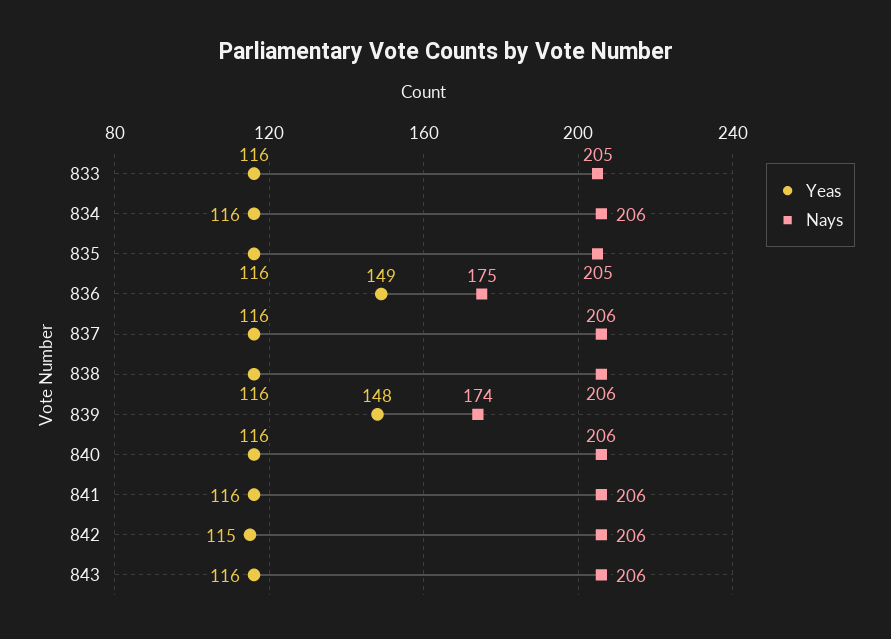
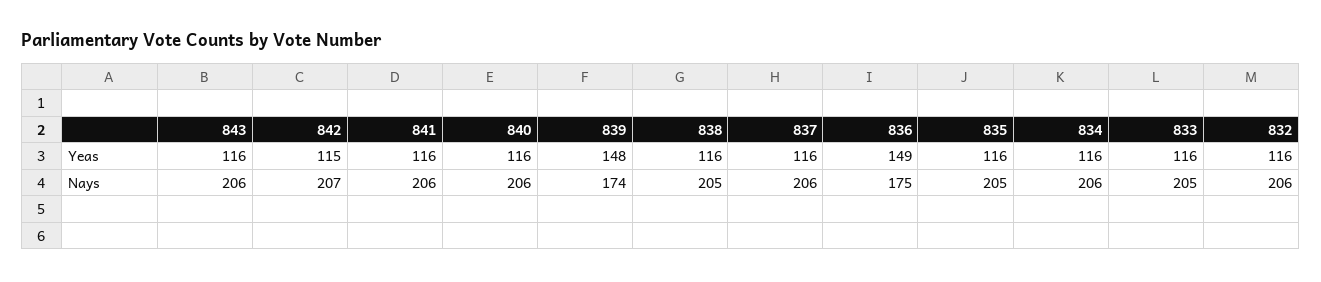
Nays, 838: 206 -> 205
Nays, 842: 206 -> 207
Yeas, 832: none -> 116
Nays, 832: none -> 206

